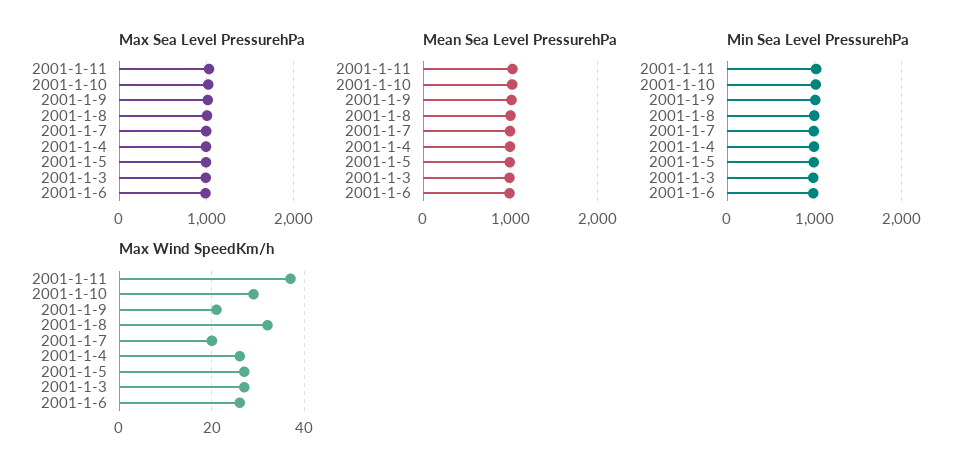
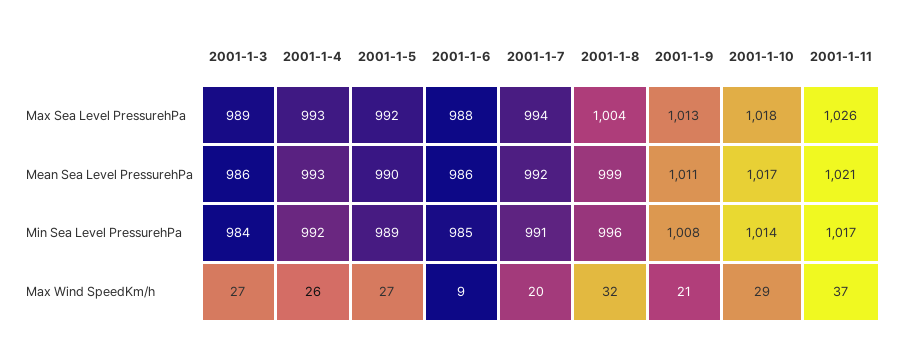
Max Wind SpeedKm/h, 2001-1-6: 25 -> 9

